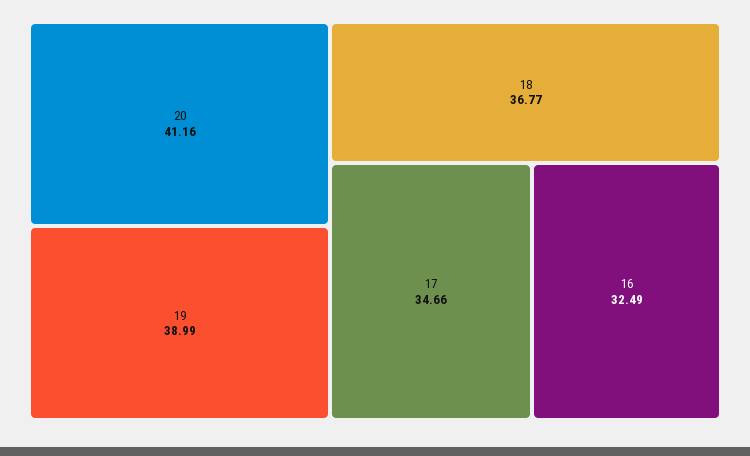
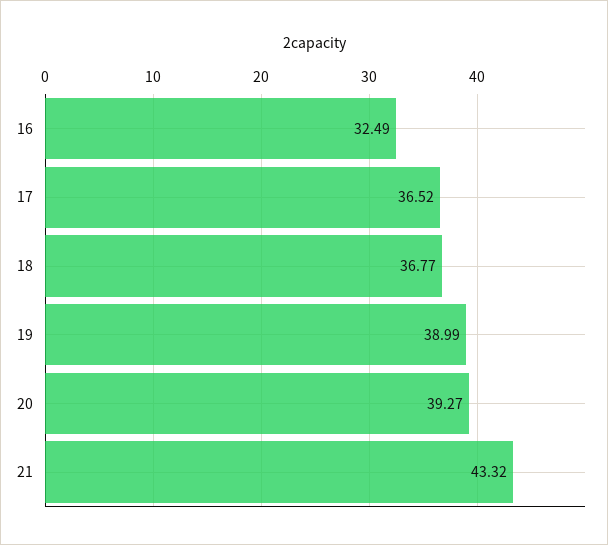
20: 41.16 -> 39.27
17: 34.66 -> 36.52
21: none -> 43.32

